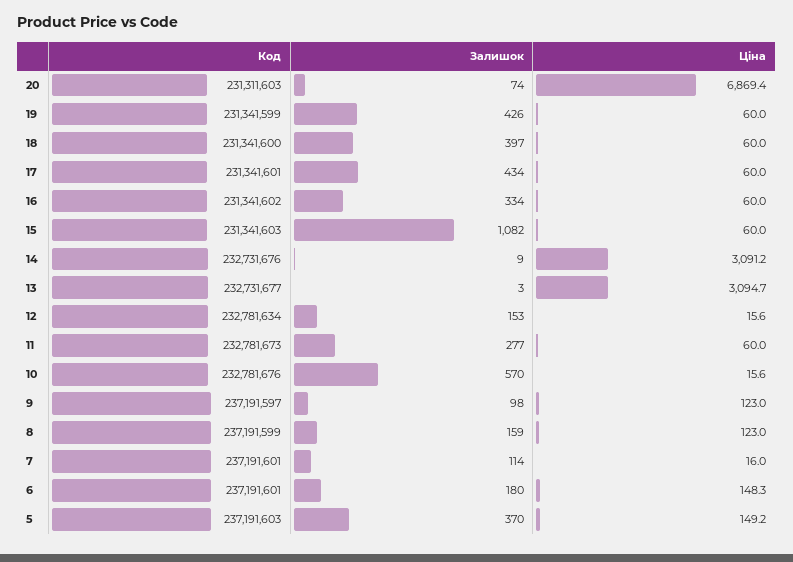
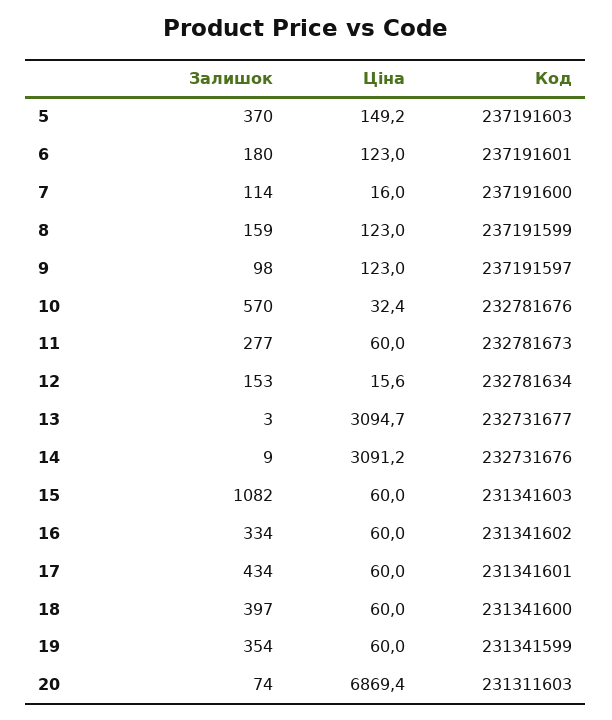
Залишок, 19: 426 -> 354
Ціна, 10: 15.6 -> 32.4
Код, 7: 237191601 -> 237191600
Ціна, 6: 148.3 -> 123

